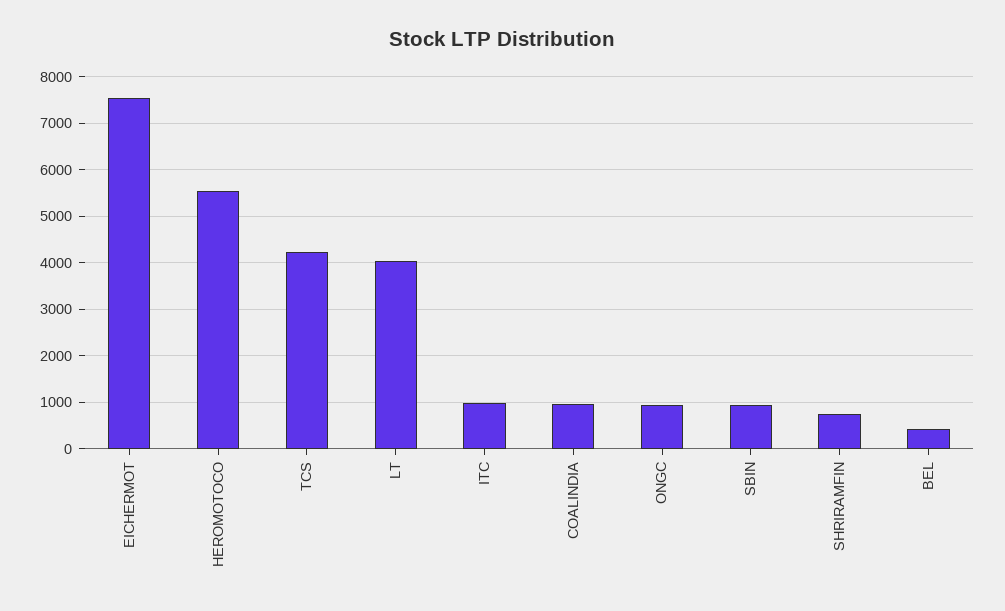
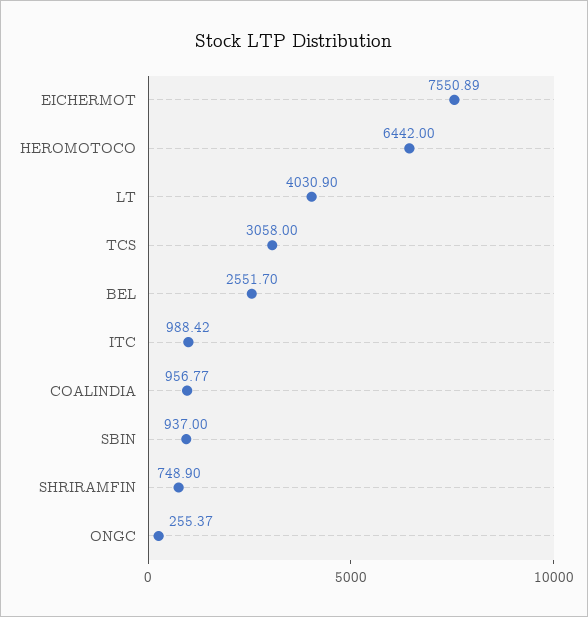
HEROMOTOCO: 5600 -> 6442
TCS: 4200 -> 3058
ONGC: 1000 -> 255.37
BEL: 400 -> 2551.7

